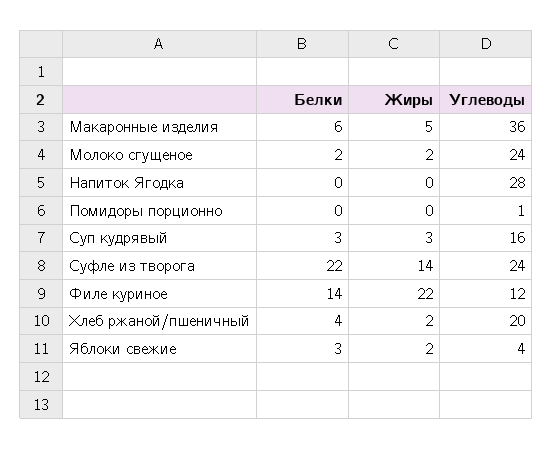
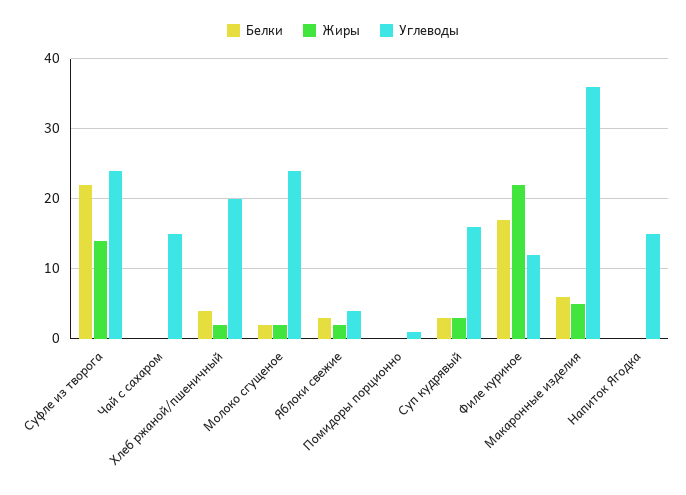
Углеводы, Напиток Ягодка: 28 -> 15
Белки, Филе куриное: 14 -> 17
Белки, Чай с сахаром: none -> 0
Жиры, Чай с сахаром: none -> 0
Углеводы, Чай с сахаром: none -> 15

